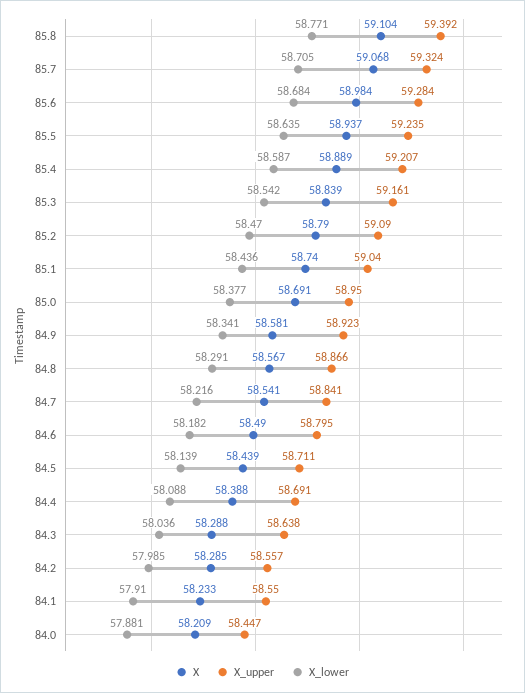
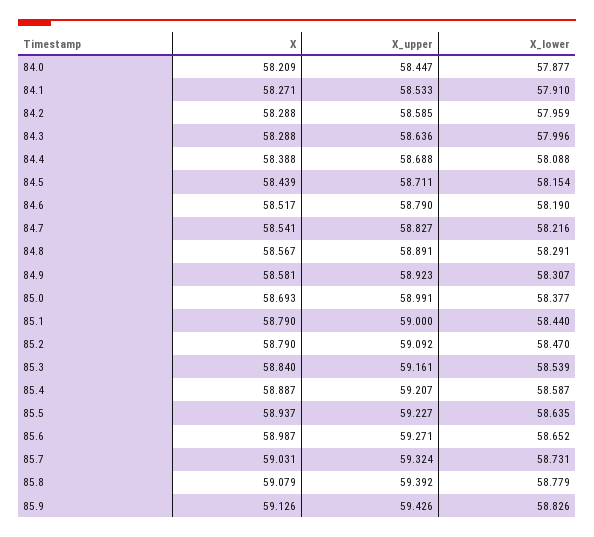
X, 85.8: 59.104 -> 59.079
X_lower, 85.8: 58.771 -> 58.779
X, 85.7: 59.068 -> 59.031
X_lower, 85.7: 58.705 -> 58.731
X, 85.6: 58.984 -> 58.987
X_upper, 85.6: 59.284 -> 59.271
X_lower, 85.6: 58.684 -> 58.652
X_upper, 85.5: 59.235 -> 59.227
X, 85.4: 58.889 -> 58.887
X, 85.3: 58.839 -> 58.84
X_lower, 85.3: 58.542 -> 58.539
X_upper, 85.2: 59.09 -> 59.092
X, 85.1: 58.74 -> 58.79
X_upper, 85.1: 59.04 -> 59
X_lower, 85.1: 58.436 -> 58.44
X, 85.0: 58.691 -> 58.693
X_upper, 85.0: 58.95 -> 58.991
X_lower, 84.9: 58.341 -> 58.307
X_upper, 84.8: 58.866 -> 58.891
X_upper, 84.7: 58.841 -> 58.827
X, 84.6: 58.49 -> 58.517
X_upper, 84.6: 58.795 -> 58.79
X_lower, 84.6: 58.182 -> 58.19
X_lower, 84.5: 58.139 -> 58.154
X_upper, 84.4: 58.691 -> 58.688
X_upper, 84.3: 58.638 -> 58.636
X_lower, 84.3: 58.036 -> 57.996
X, 84.2: 58.285 -> 58.288
X_upper, 84.2: 58.557 -> 58.585
X_lower, 84.2: 57.985 -> 57.959
X, 84.1: 58.233 -> 58.271
X_upper, 84.1: 58.55 -> 58.533
X_lower, 84.0: 57.881 -> 57.877
X, 85.9: none -> 59.126
X_upper, 85.9: none -> 59.426
X_lower, 85.9: none -> 58.826

